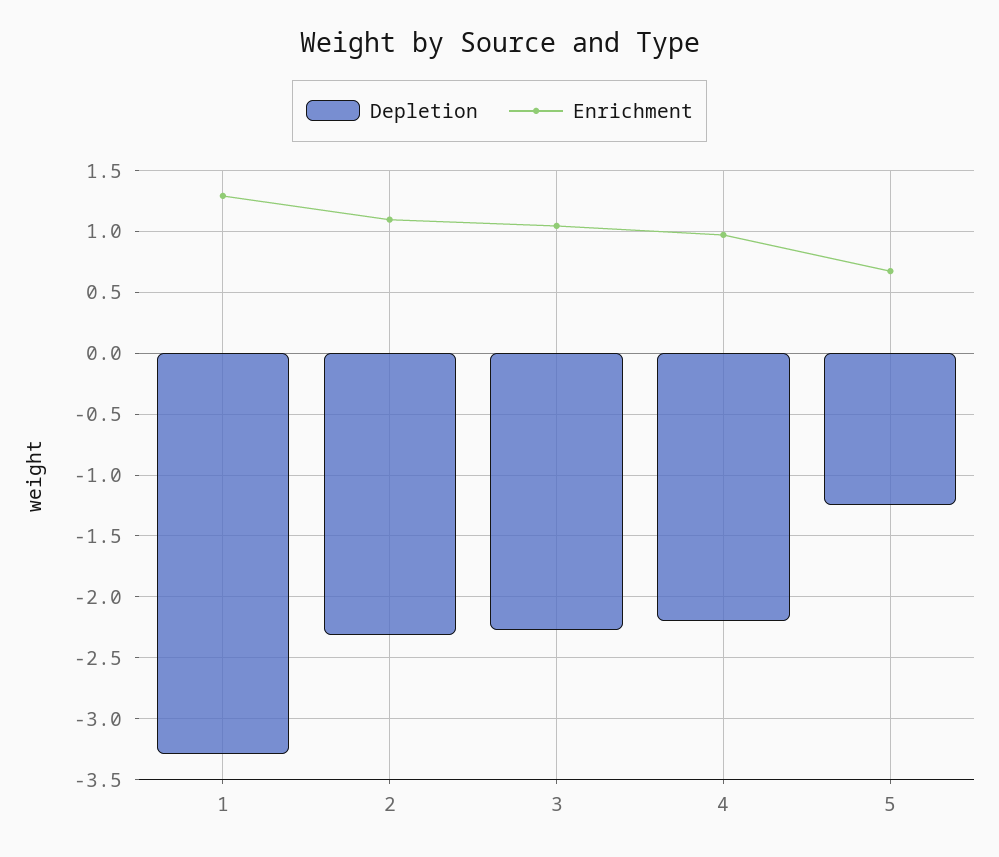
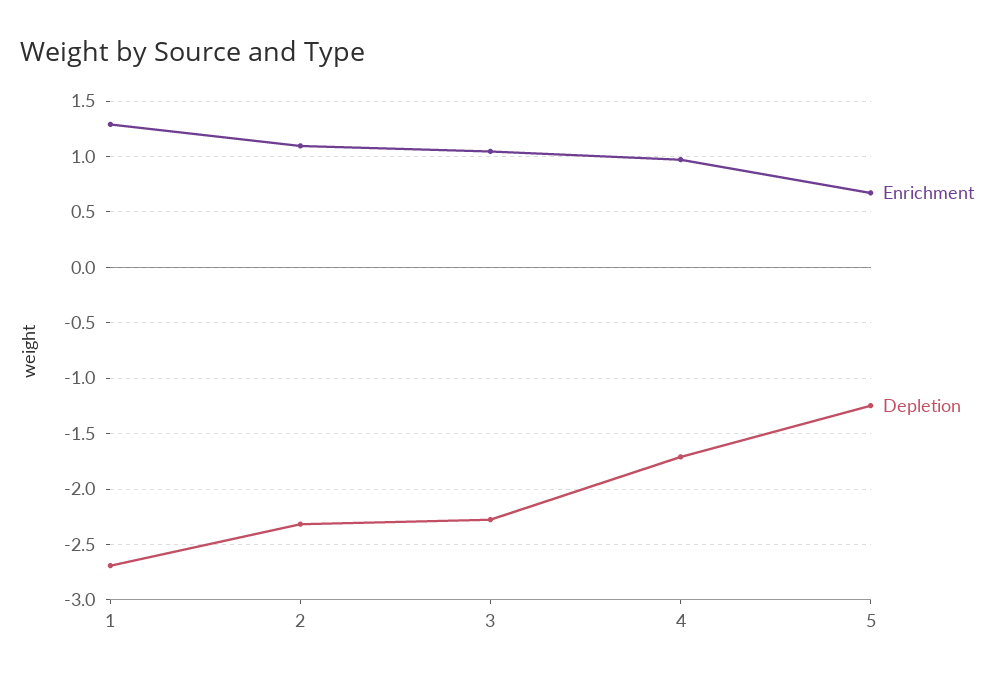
Depletion, 1: -3.3 -> -2.7
Depletion, 4: -2.2 -> -1.7

